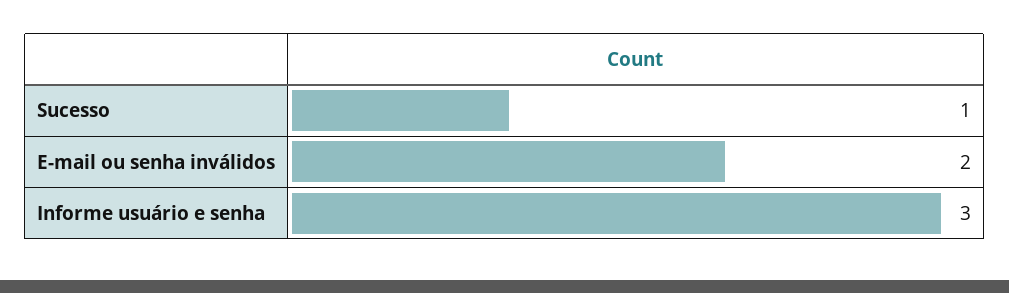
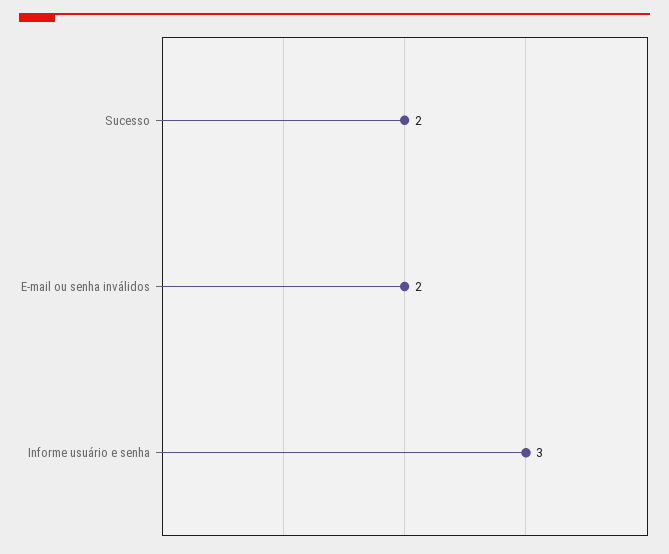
Sucesso: 1 -> 2

